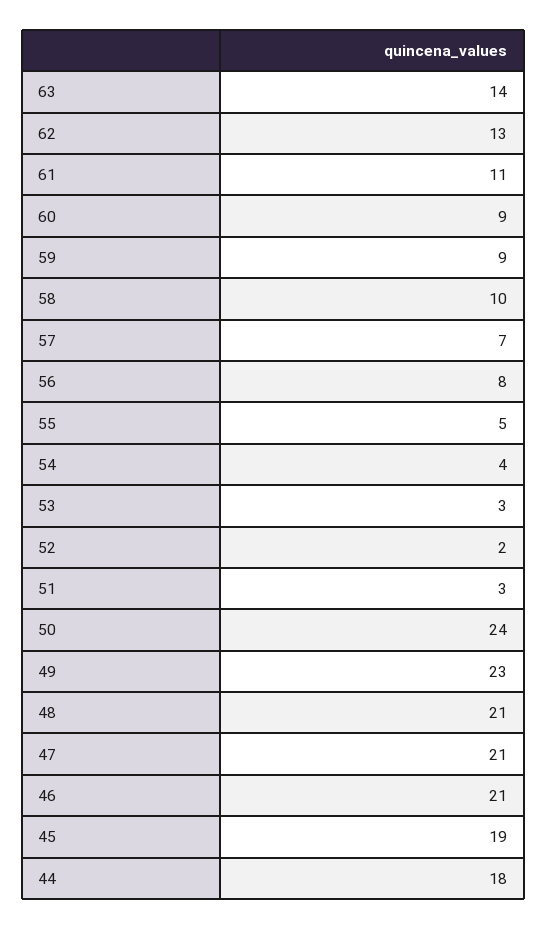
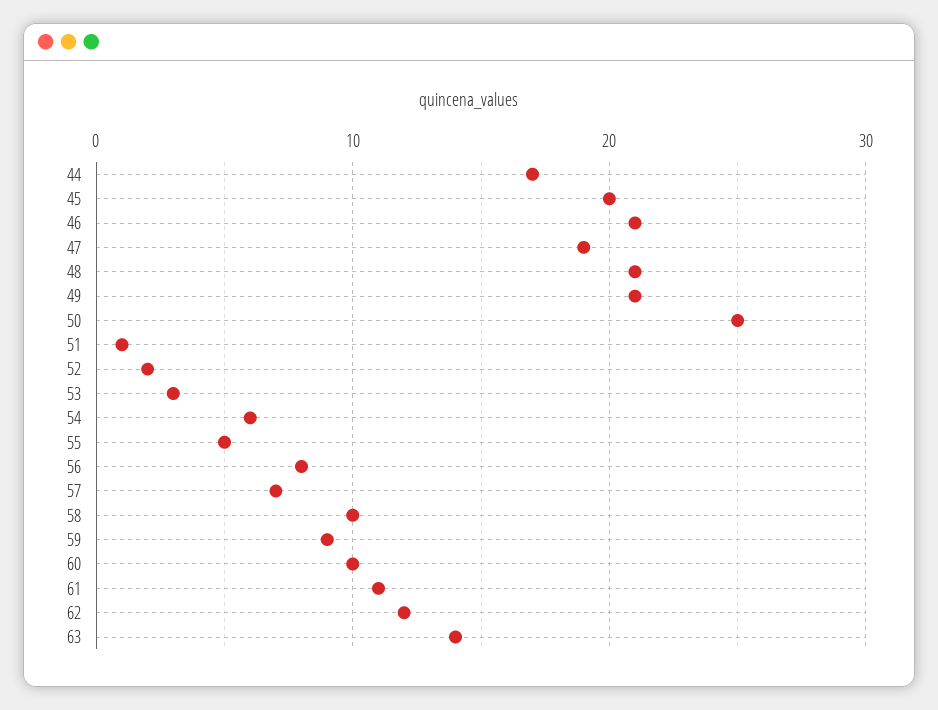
62: 13 -> 12
60: 9 -> 10
54: 4 -> 6
51: 3 -> 1
50: 24 -> 25
49: 23 -> 21
47: 21 -> 19
45: 19 -> 20
44: 18 -> 17

